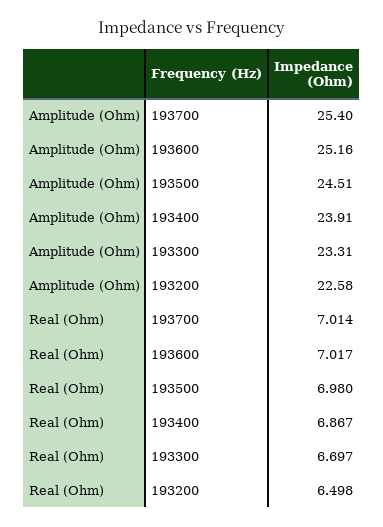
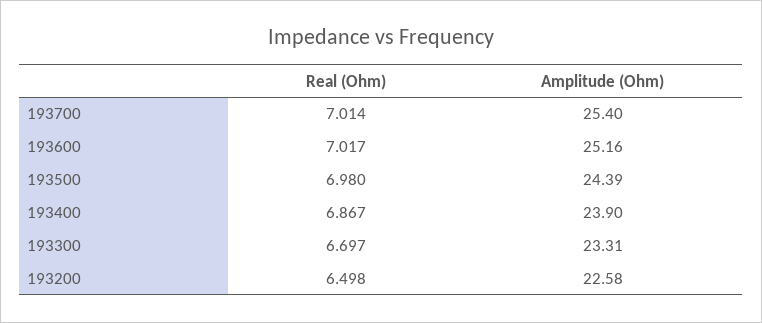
Amplitude (Ohm), 193500: 24.51 -> 24.39
Amplitude (Ohm), 193400: 23.91 -> 23.9

